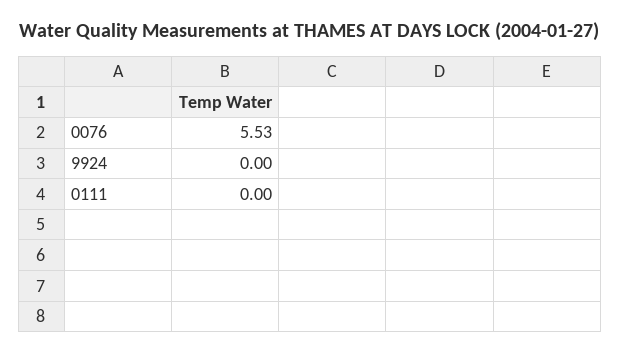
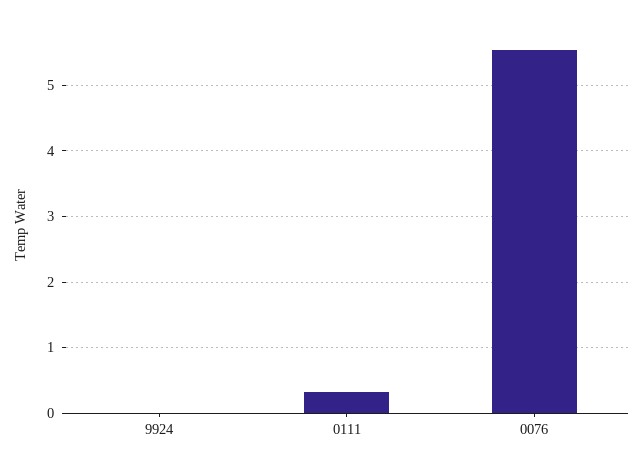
0111: 0 -> 0.3

